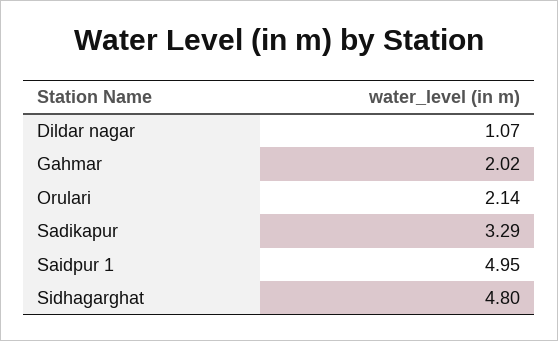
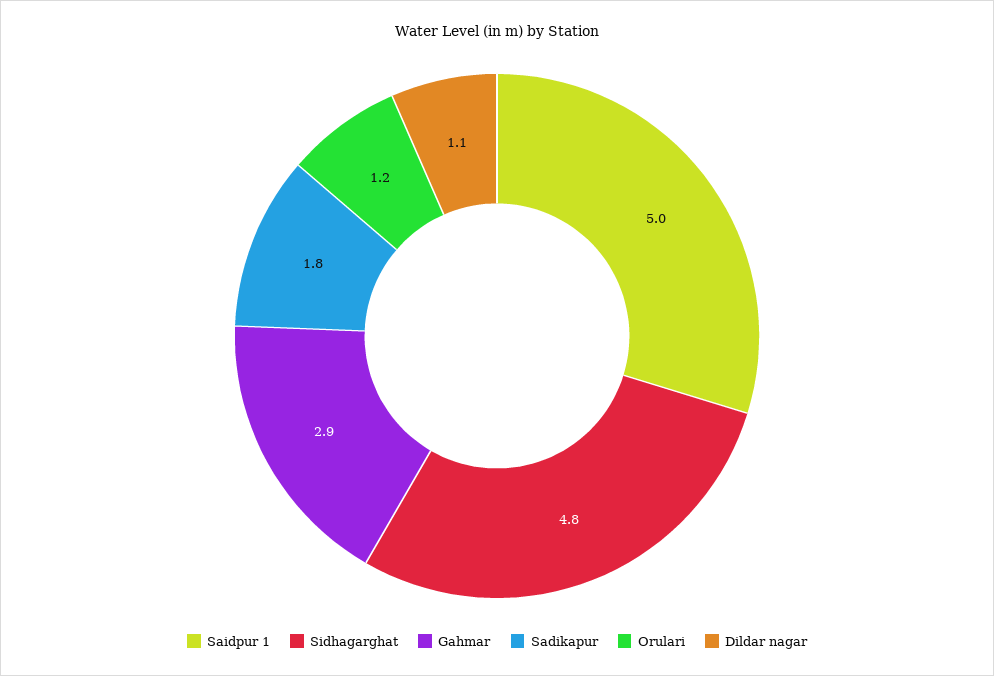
Gahmar: 2.02 -> 2.9
Orulari: 2.14 -> 1.2
Sadikapur: 3.29 -> 1.8

